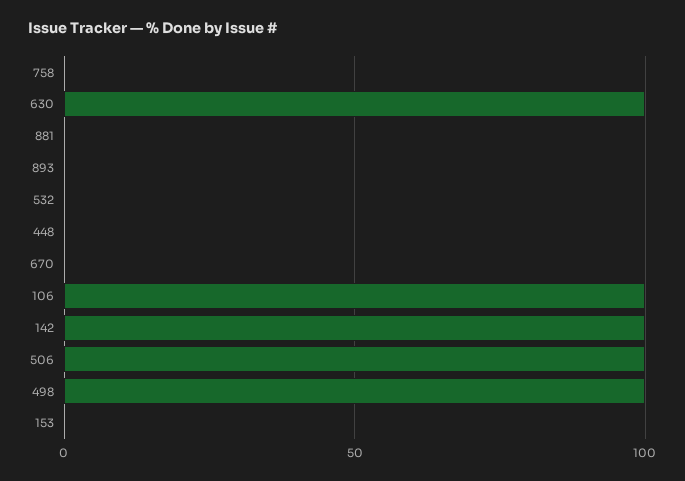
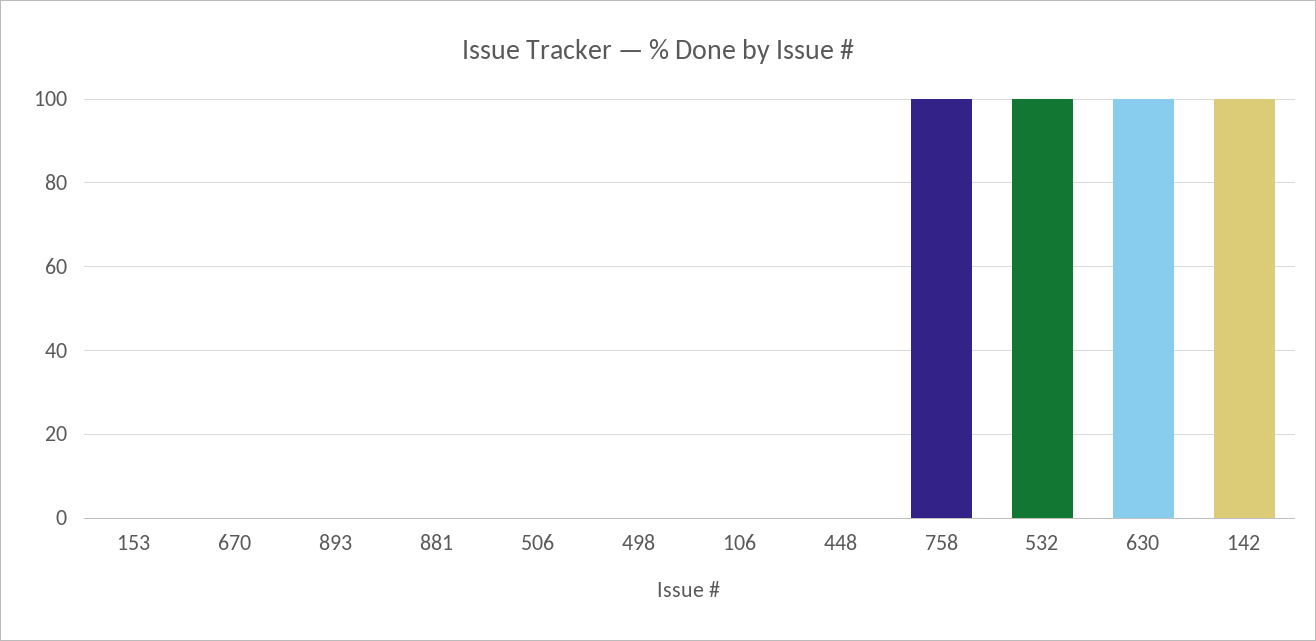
758: 0 -> 100
532: 0 -> 100
106: 100 -> 0
506: 100 -> 0
498: 100 -> 0

